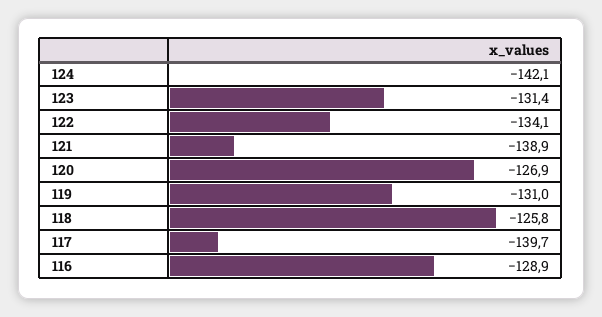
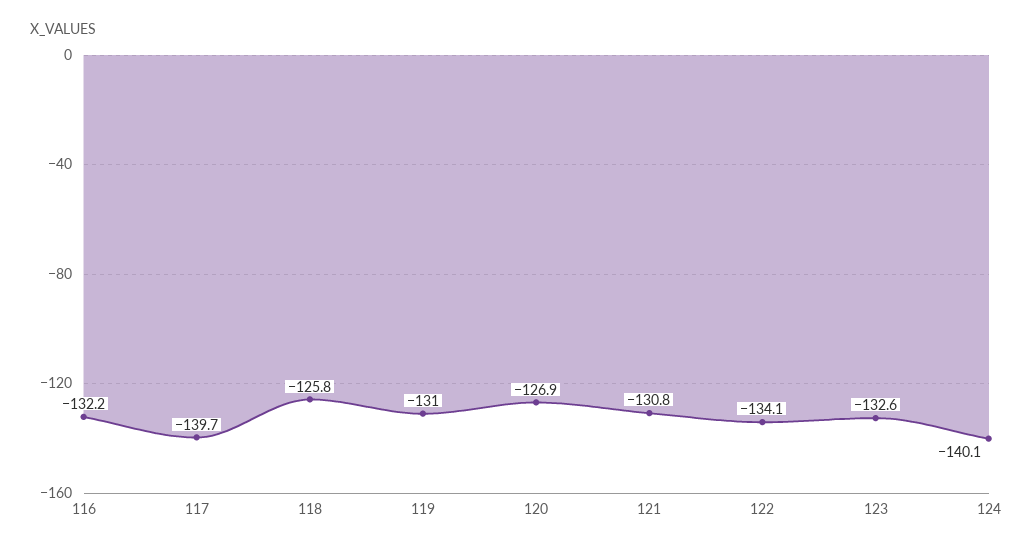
124: -142.1 -> -140.1
123: -131.4 -> -132.6
121: -138.9 -> -130.8
116: -128.9 -> -132.2

